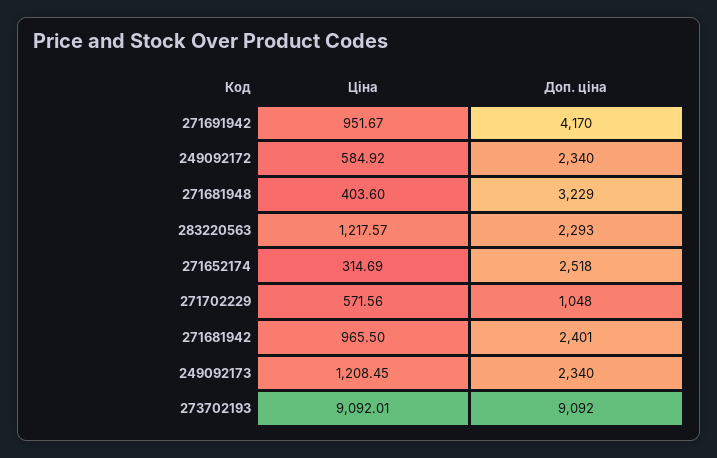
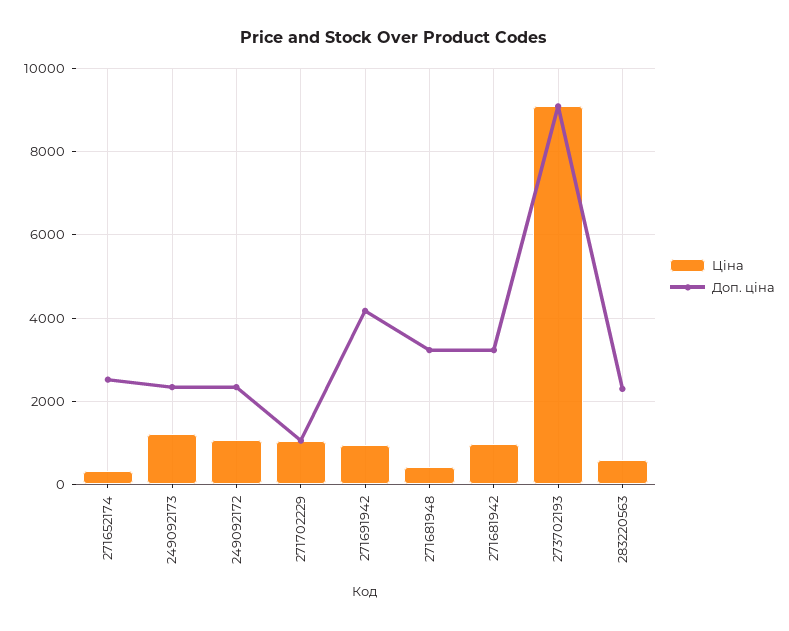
Ціна, 249092172: 584.92 -> 1000
Ціна, 283220563: 1217.57 -> 600
Ціна, 271702229: 571.56 -> 1000
Доп. ціна, 271681942: 2401 -> 3200

